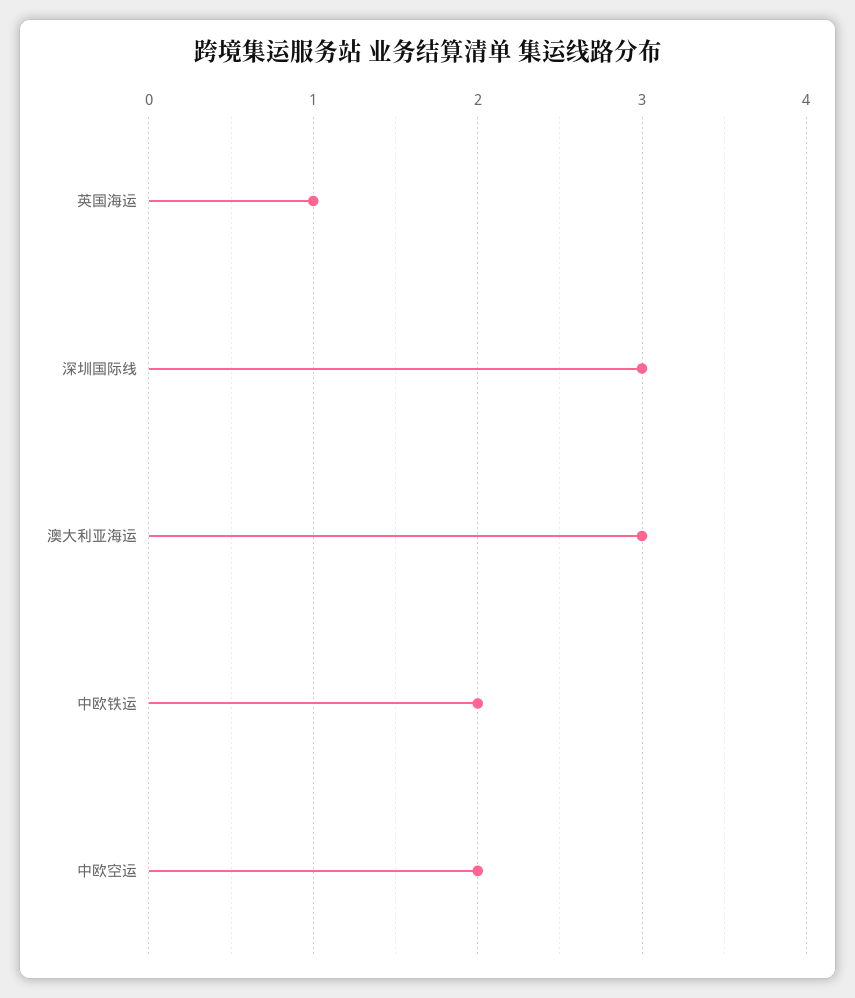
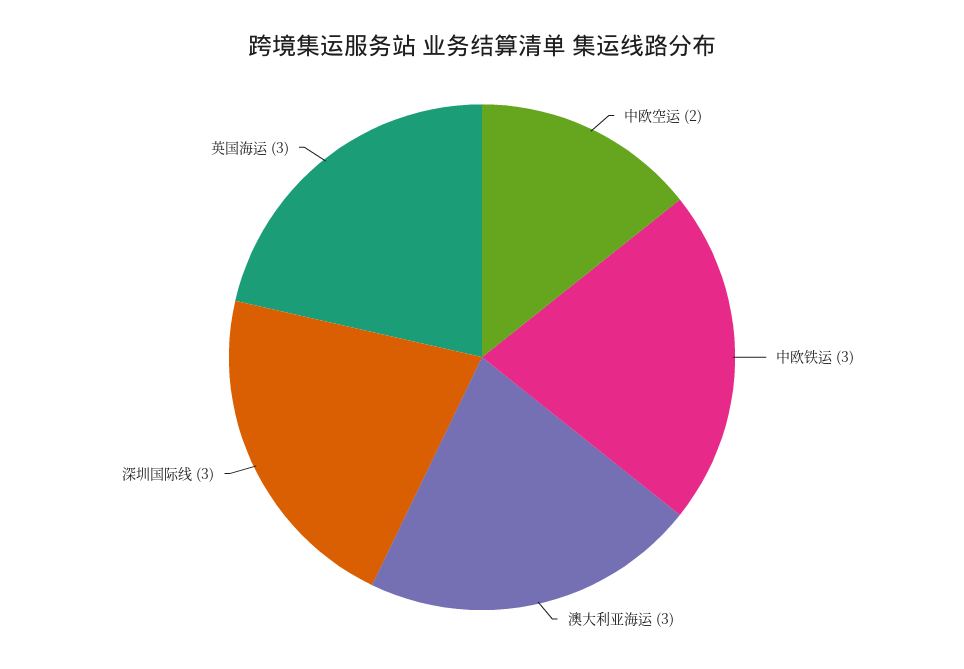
英国海运: 1 -> 3
中欧铁运: 2 -> 3

